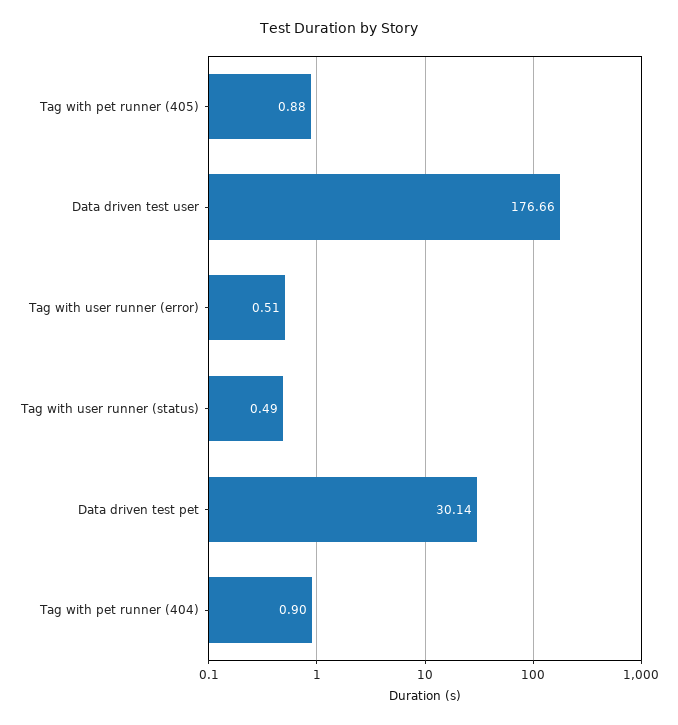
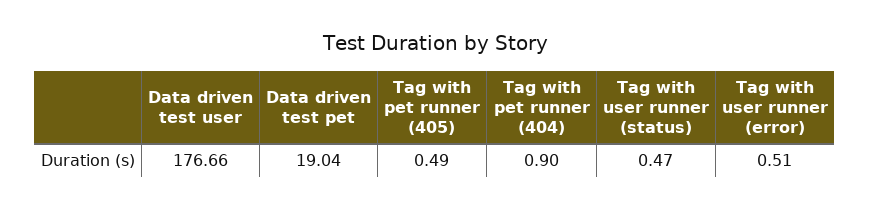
Tag with pet runner (405): 0.88 -> 0.49
Tag with user runner (status): 0.49 -> 0.47
Data driven test pet: 30.14 -> 19.04

